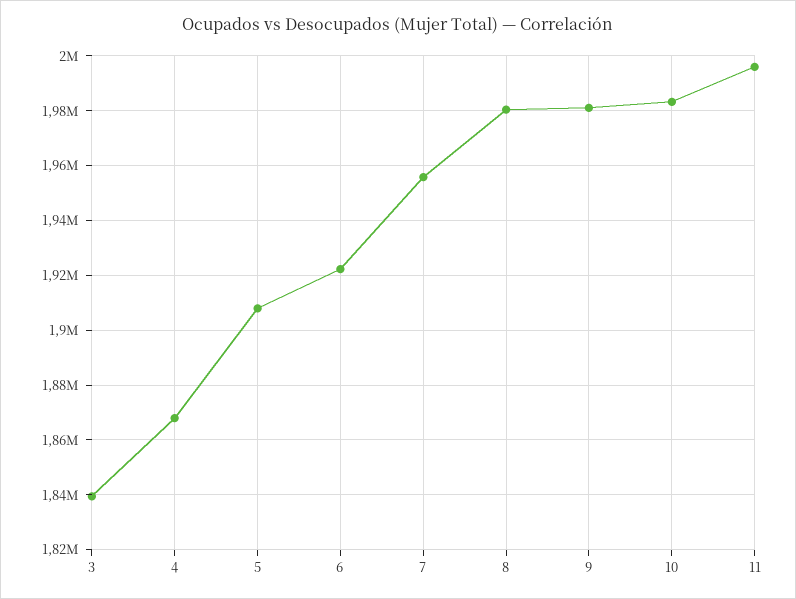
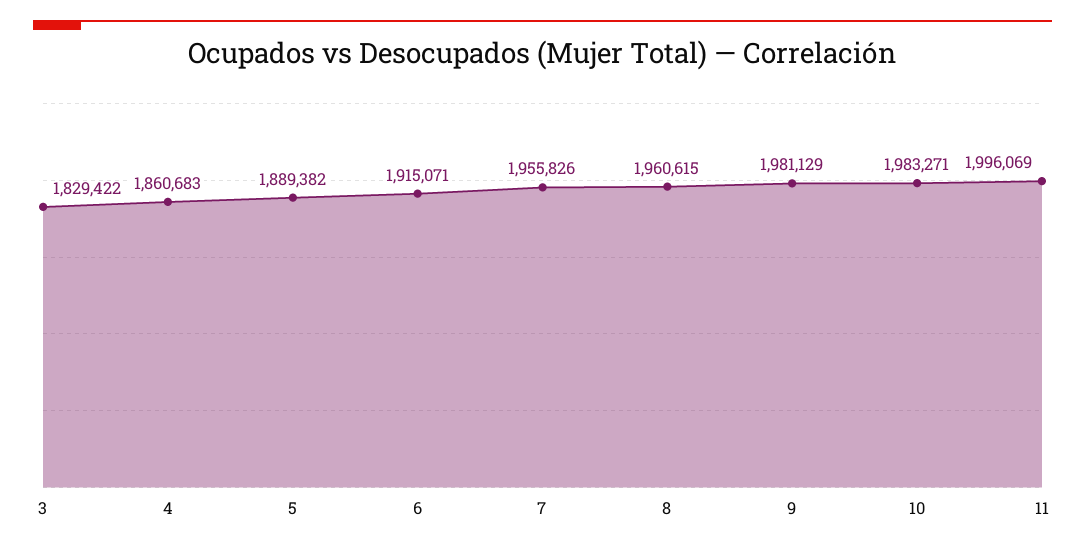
3: 1840000 -> 1829422
4: 1867500 -> 1860683
5: 1907500 -> 1889382
6: 1922500 -> 1915071
8: 1980000 -> 1960615

